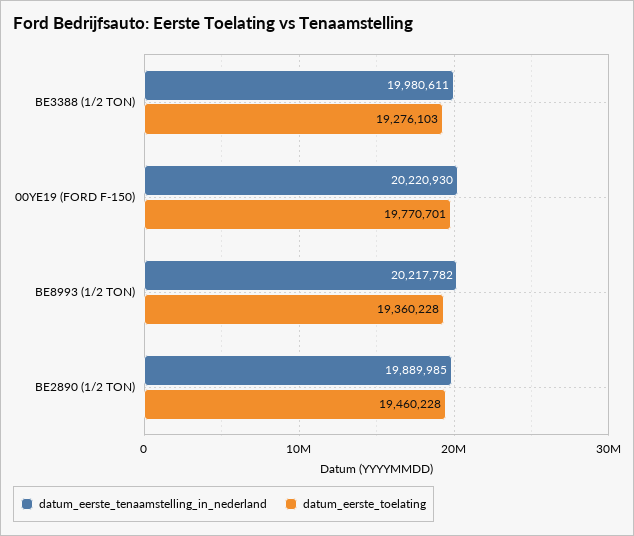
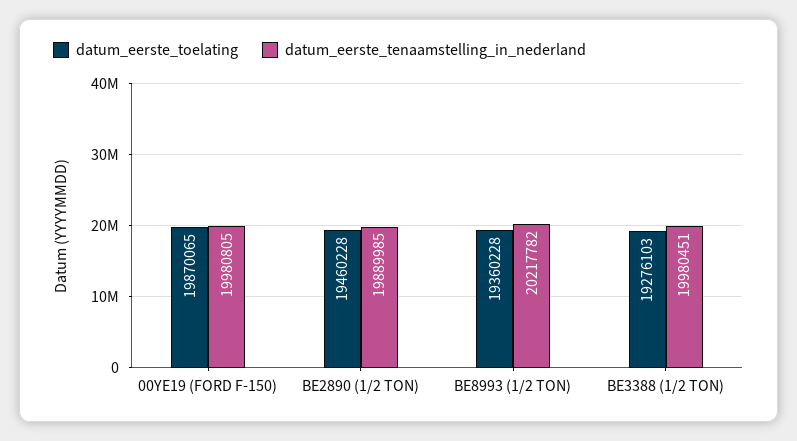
datum_eerste_tenaamstelling_in_nederland, BE3388 (1/2 TON): 19980611 -> 19980451
datum_eerste_tenaamstelling_in_nederland, 00YE19 (FORD F-150): 20220930 -> 19980805
datum_eerste_toelating, 00YE19 (FORD F-150): 19770701 -> 19870065

